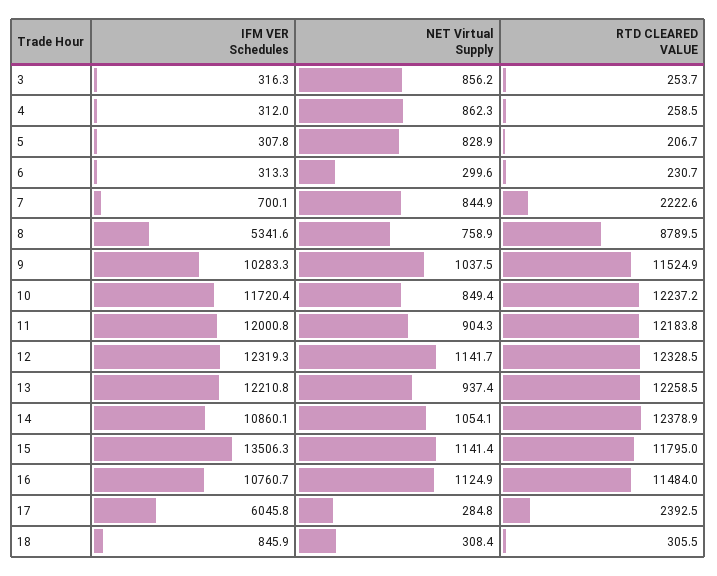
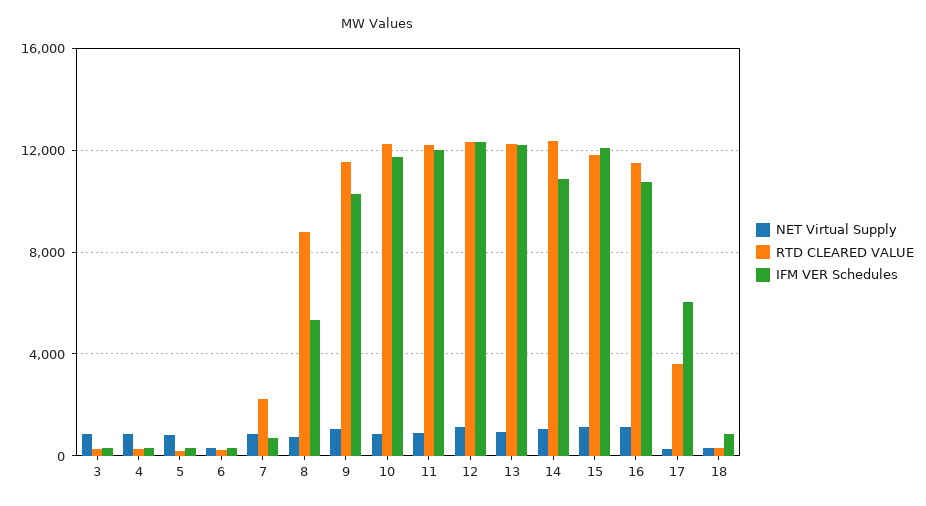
IFM VER Schedules, 15: 13506.3 -> 12000
RTD CLEARED VALUE, 17: 2392.5 -> 3500

